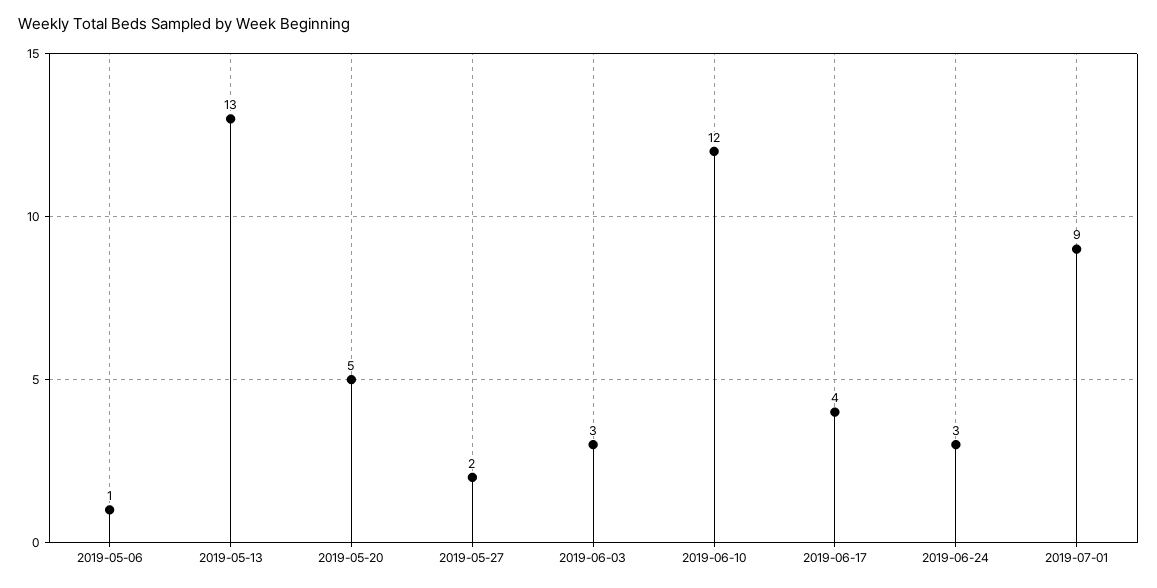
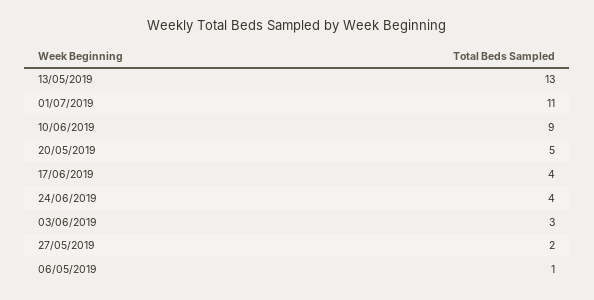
2019-06-10: 12 -> 9
2019-06-24: 3 -> 4
2019-07-01: 9 -> 11

